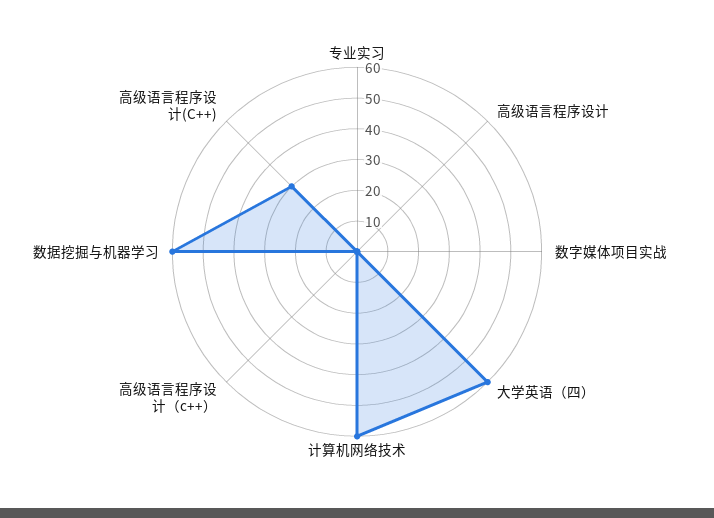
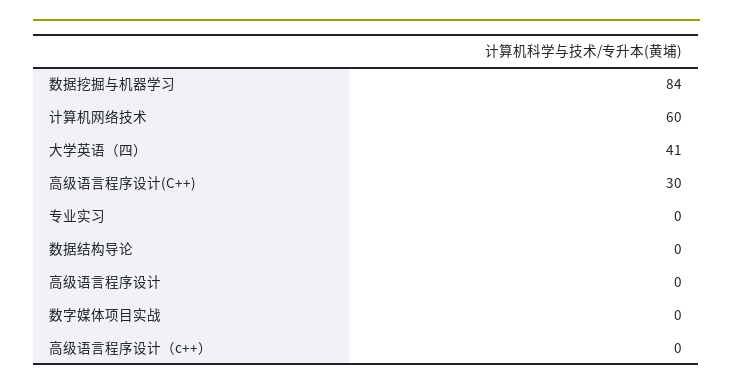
大学英语（四）: 60 -> 41
数据挖掘与机器学习: 60 -> 84
数据结构导论: none -> 0

